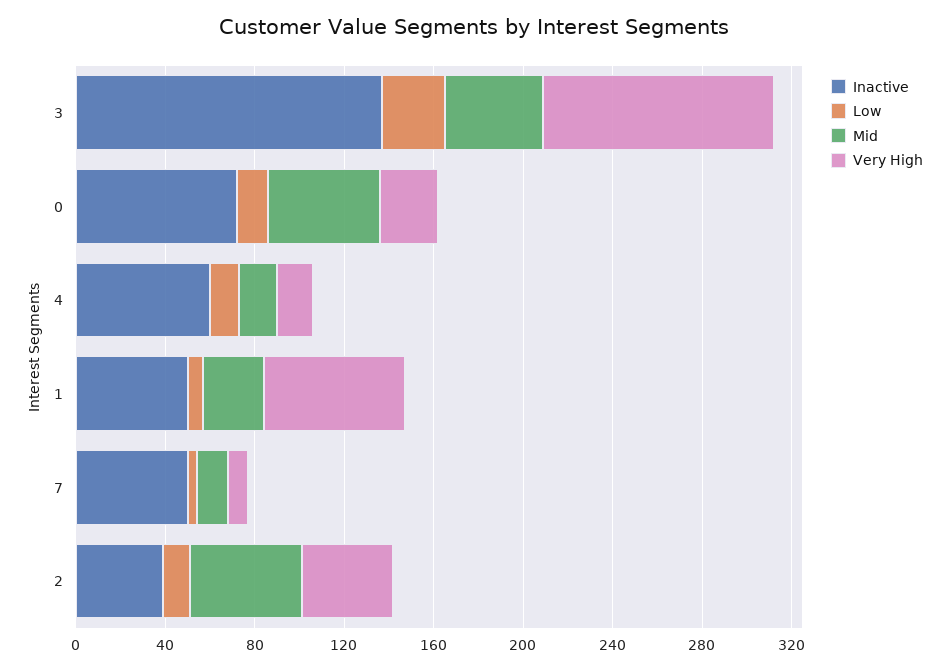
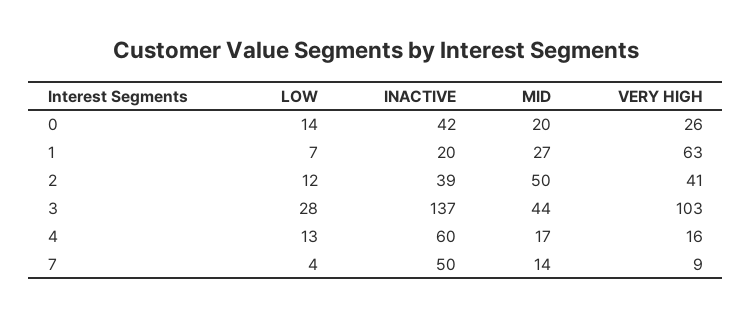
Inactive, 0: 70 -> 42
Mid, 0: 50 -> 20
Inactive, 1: 50 -> 20

